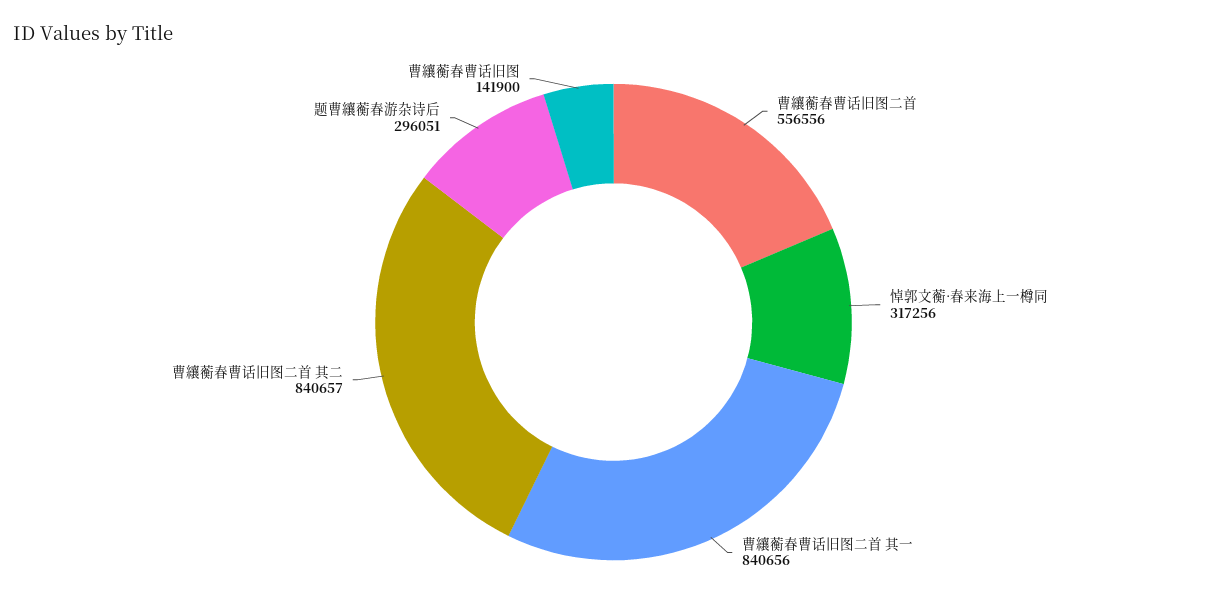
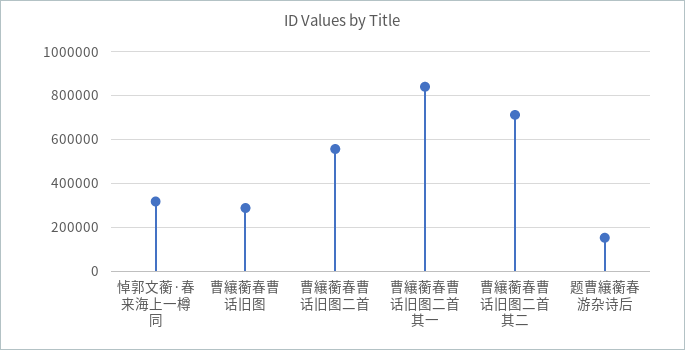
曹纕蘅春曹话旧图二首 其二: 840657 -> 700000
题曹纕蘅春游杂诗后: 296051 -> 150000
曹纕蘅春曹话旧图: 141900 -> 300000

